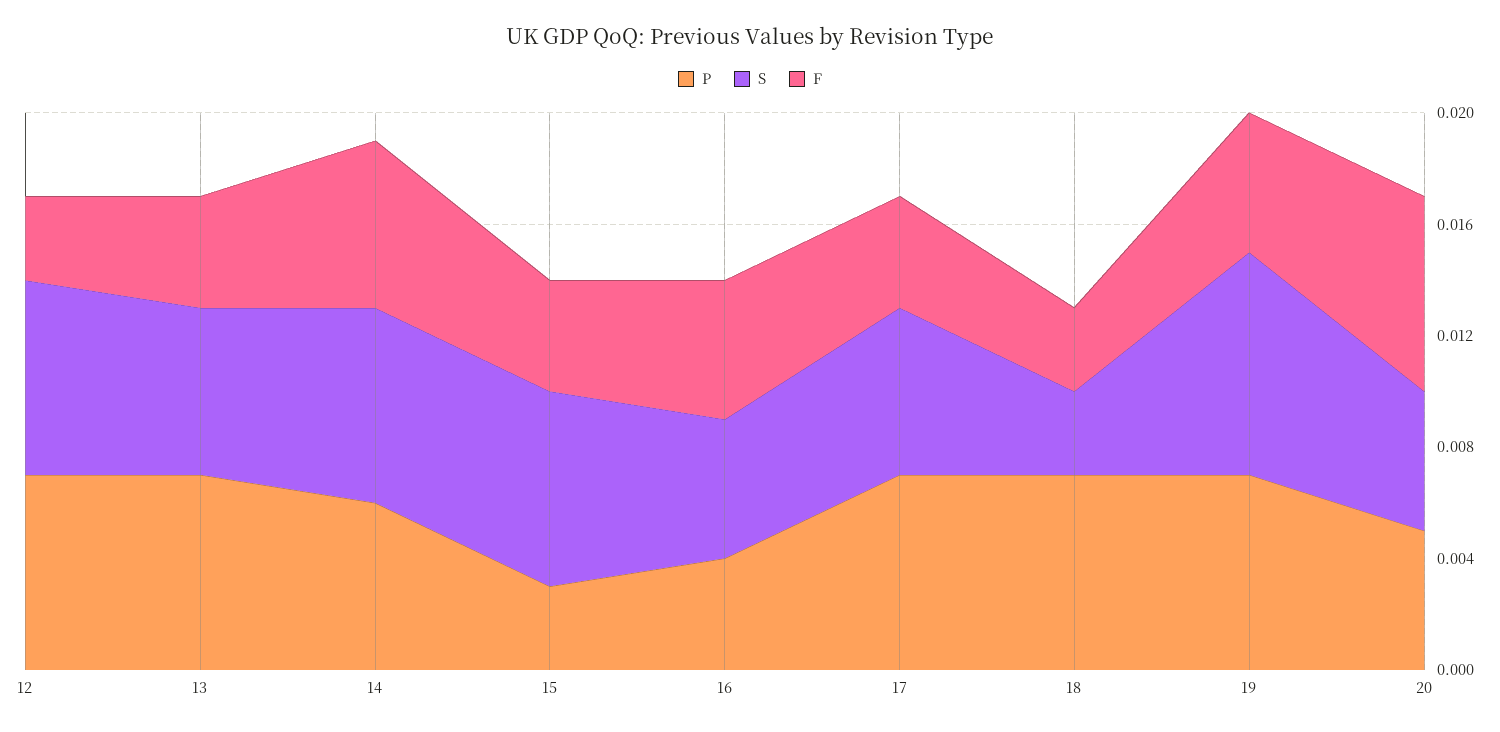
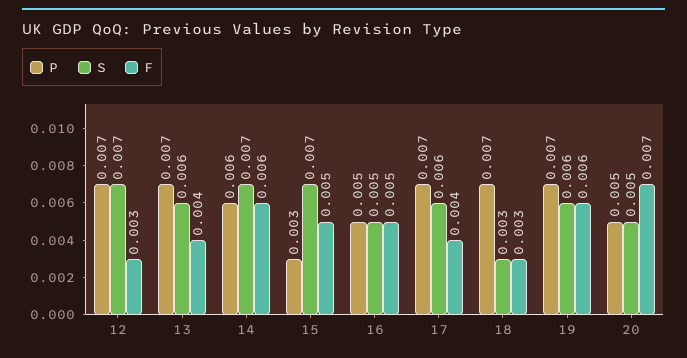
F, 15: 0.004 -> 0.005
P, 16: 0.004 -> 0.005
S, 19: 0.008 -> 0.006
F, 19: 0.005 -> 0.006

